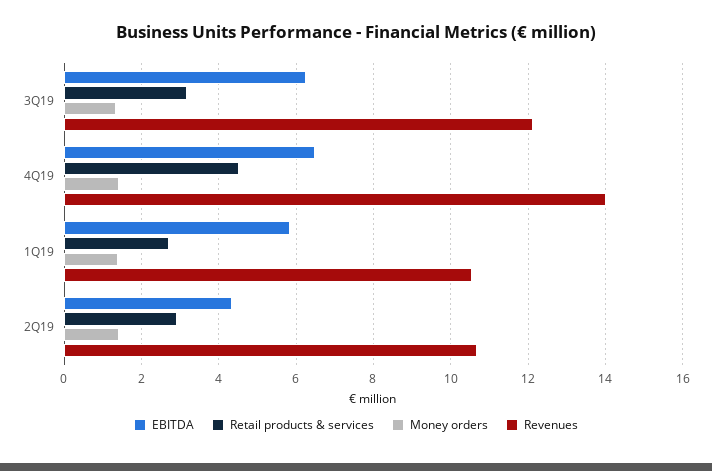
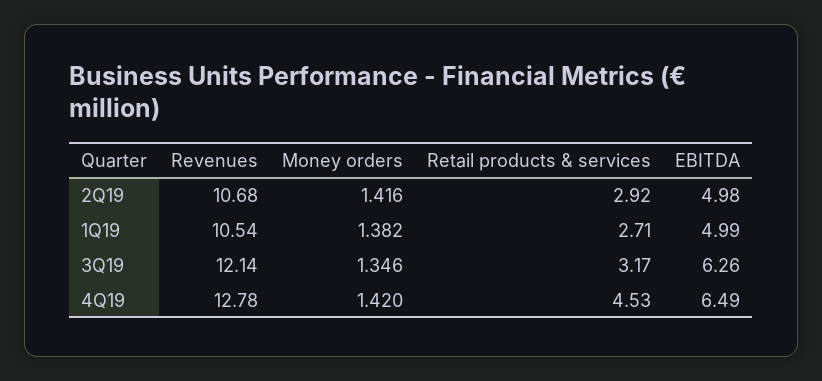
Revenues, 4Q19: 14 -> 12.78
EBITDA, 1Q19: 5.8 -> 4.99
EBITDA, 2Q19: 4.4 -> 4.98

